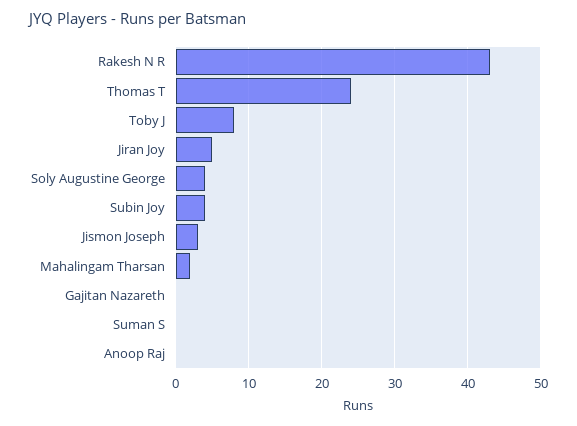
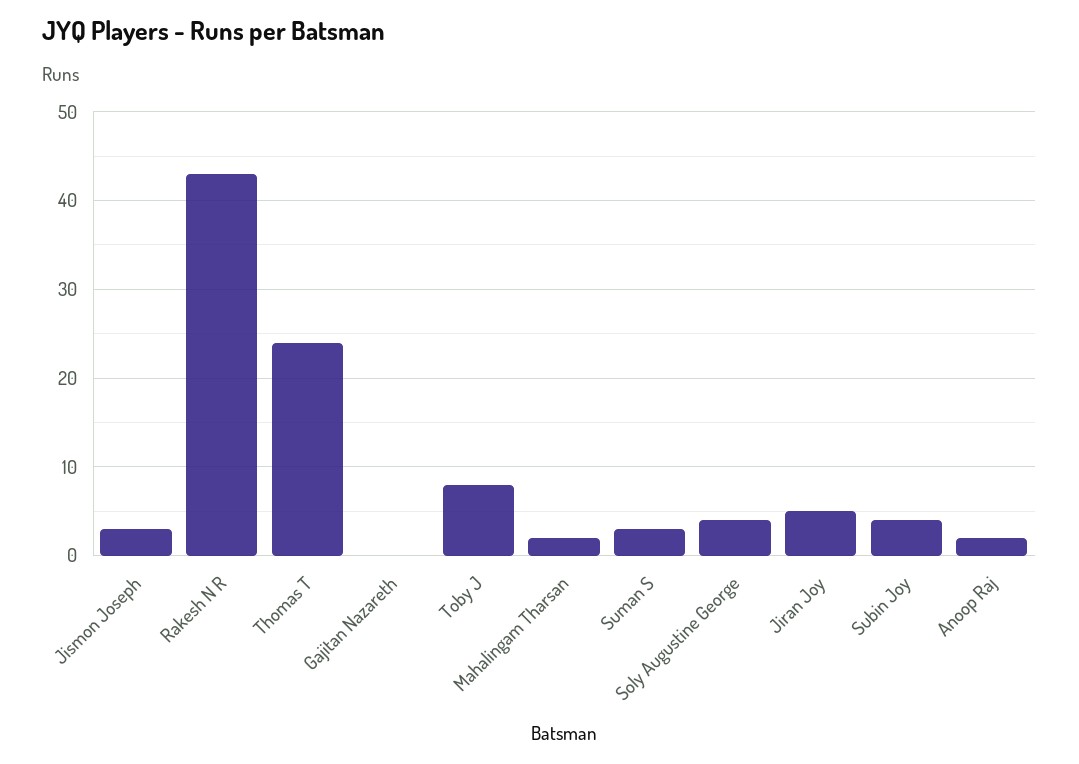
Suman S: 0 -> 3
Anoop Raj: 0 -> 2

